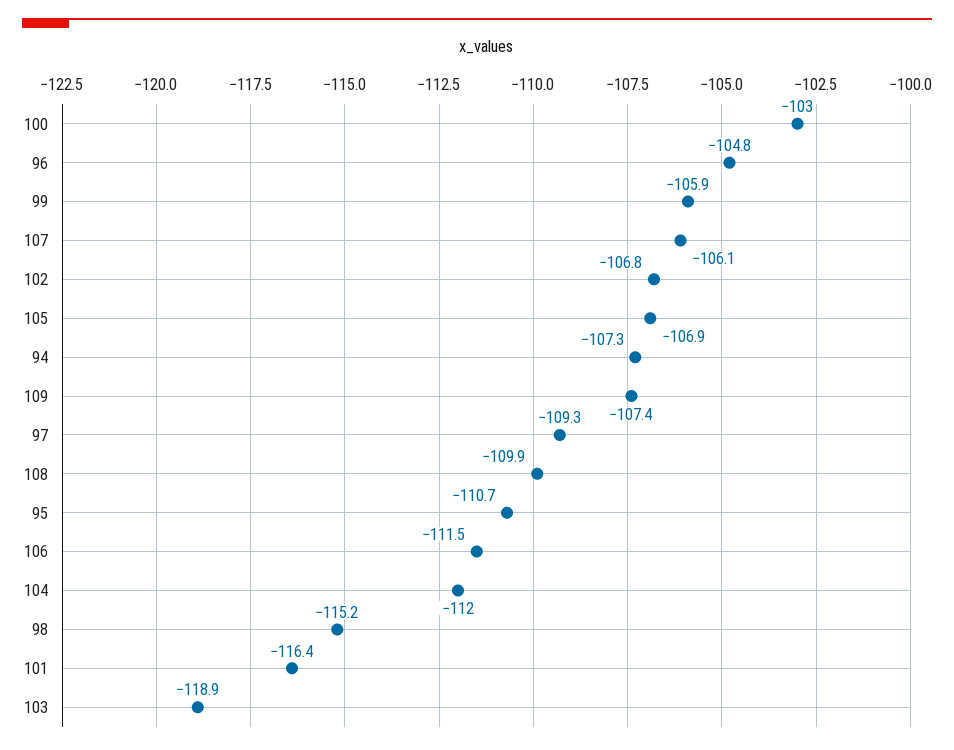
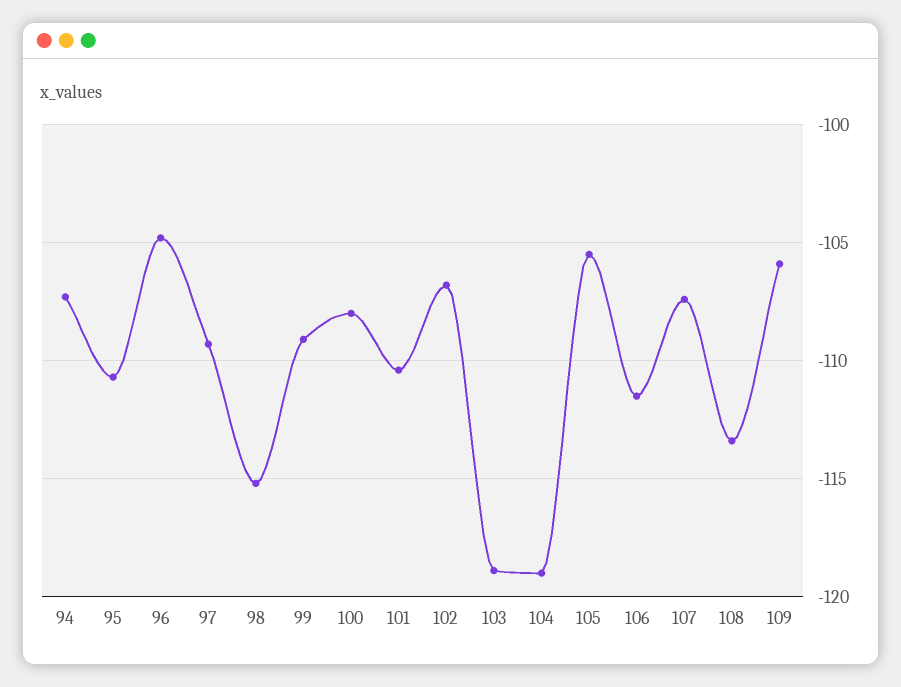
100: -103 -> -108
99: -105.9 -> -109
107: -106.1 -> -107.5
105: -106.9 -> -105.5
109: -107.4 -> -106
108: -109.9 -> -113.5
104: -112 -> -119
101: -116.4 -> -110.5

